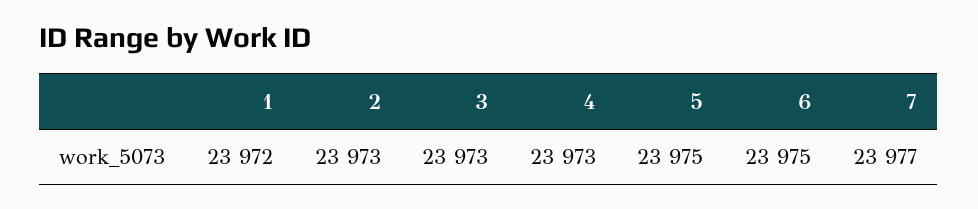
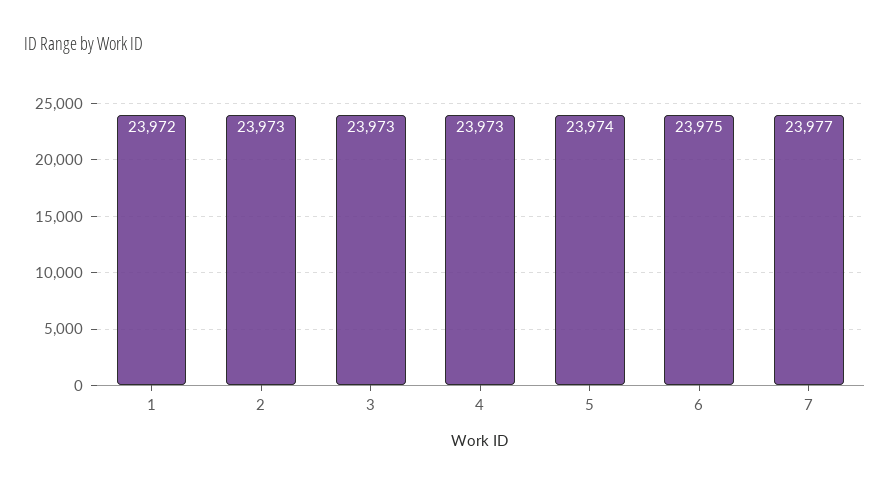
5: 23975 -> 23974

